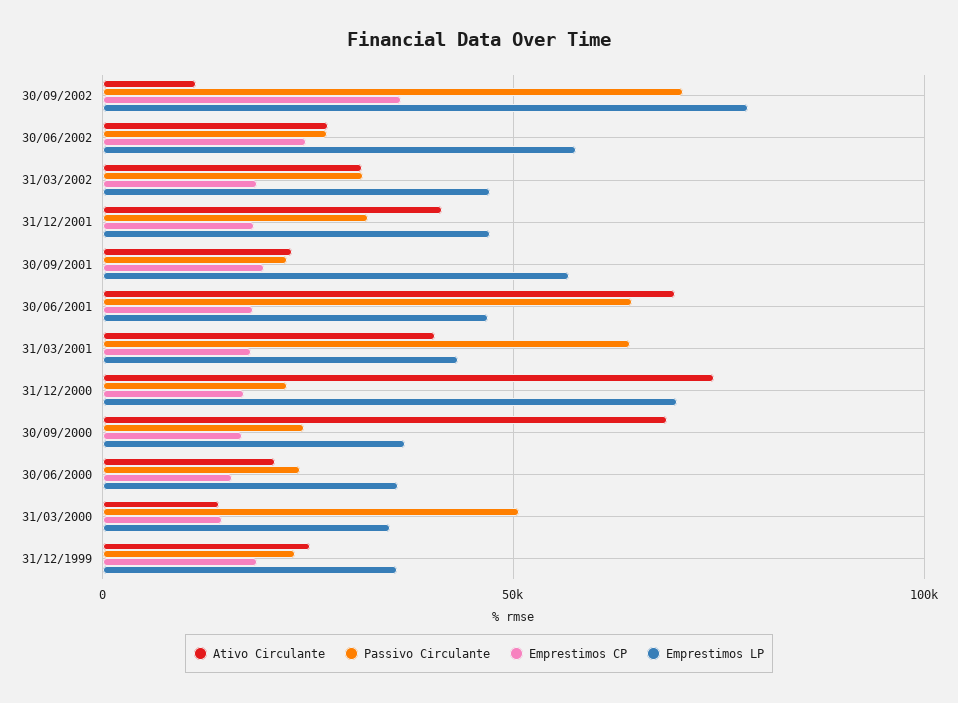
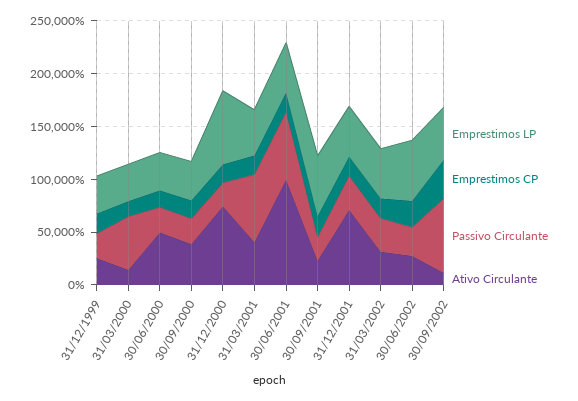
Emprestimos LP, 30/09/2002: 80000 -> 50000
Ativo Circulante, 31/12/2001: 40000 -> 70000
Ativo Circulante, 30/06/2001: 70000 -> 100000
Ativo Circulante, 30/09/2000: 70000 -> 40000
Ativo Circulante, 30/06/2000: 20000 -> 50000

